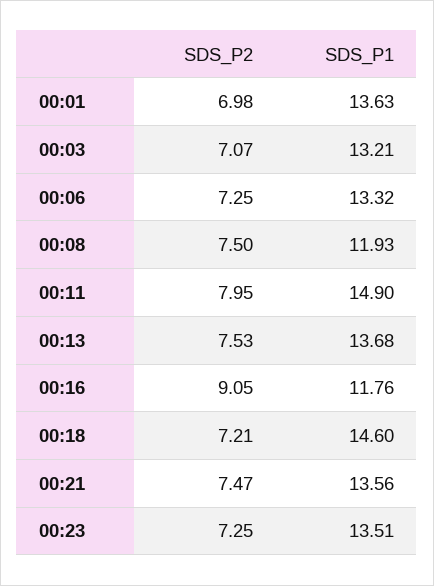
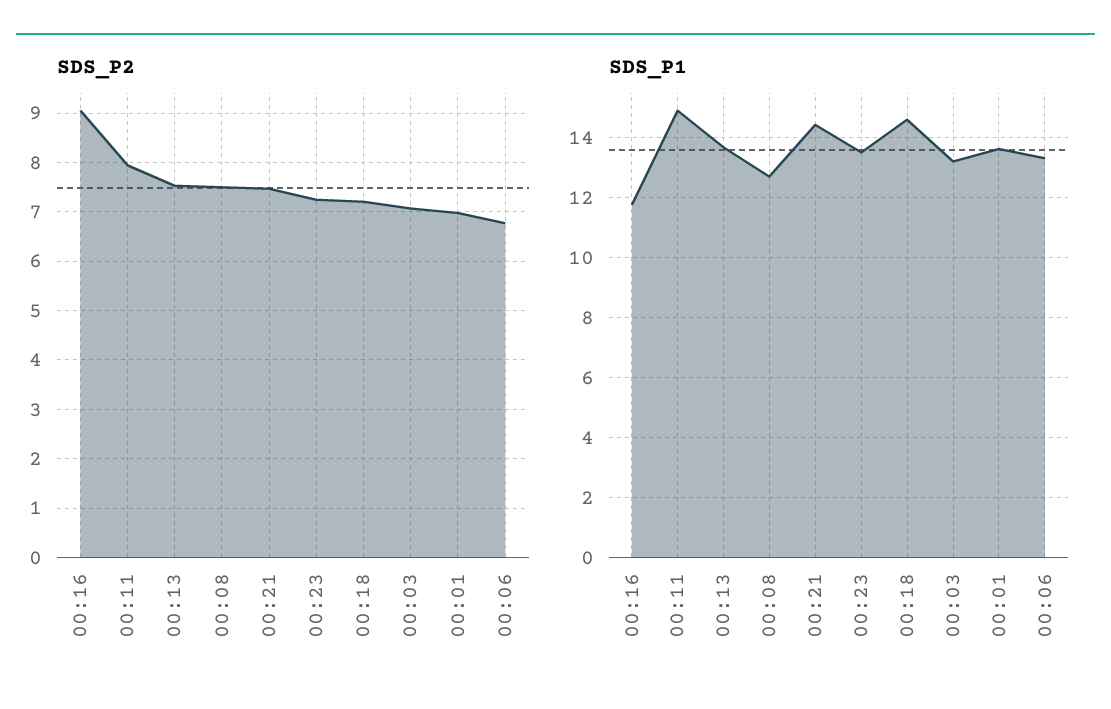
SDS_P2, 00:06: 7.25 -> 6.8
SDS_P1, 00:08: 11.93 -> 12.75
SDS_P1, 00:21: 13.56 -> 14.5

